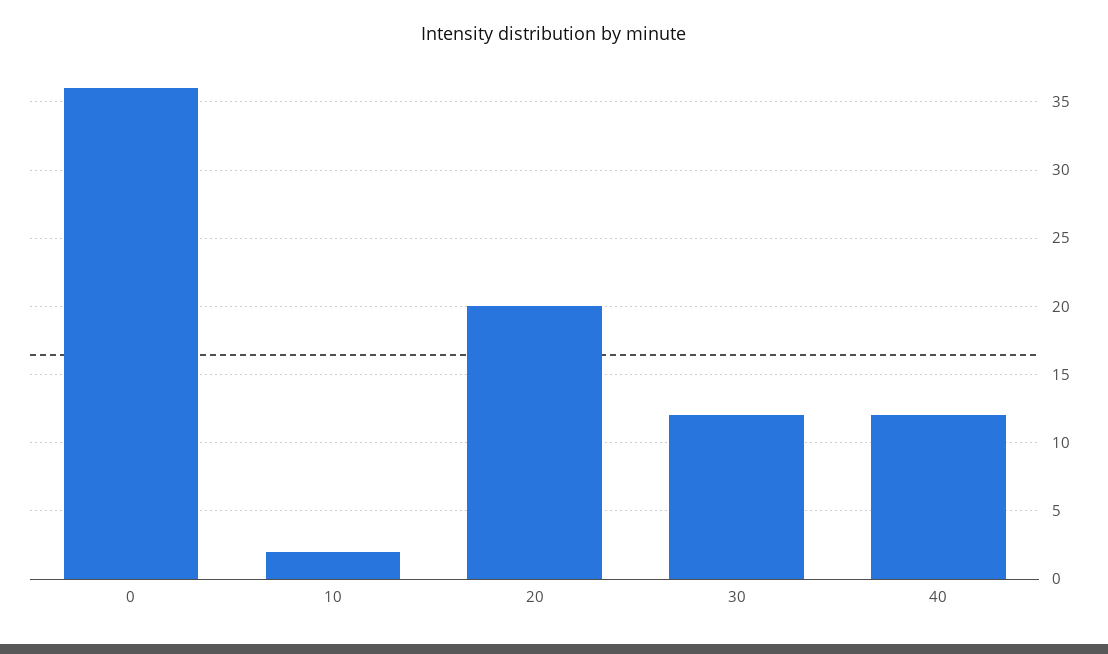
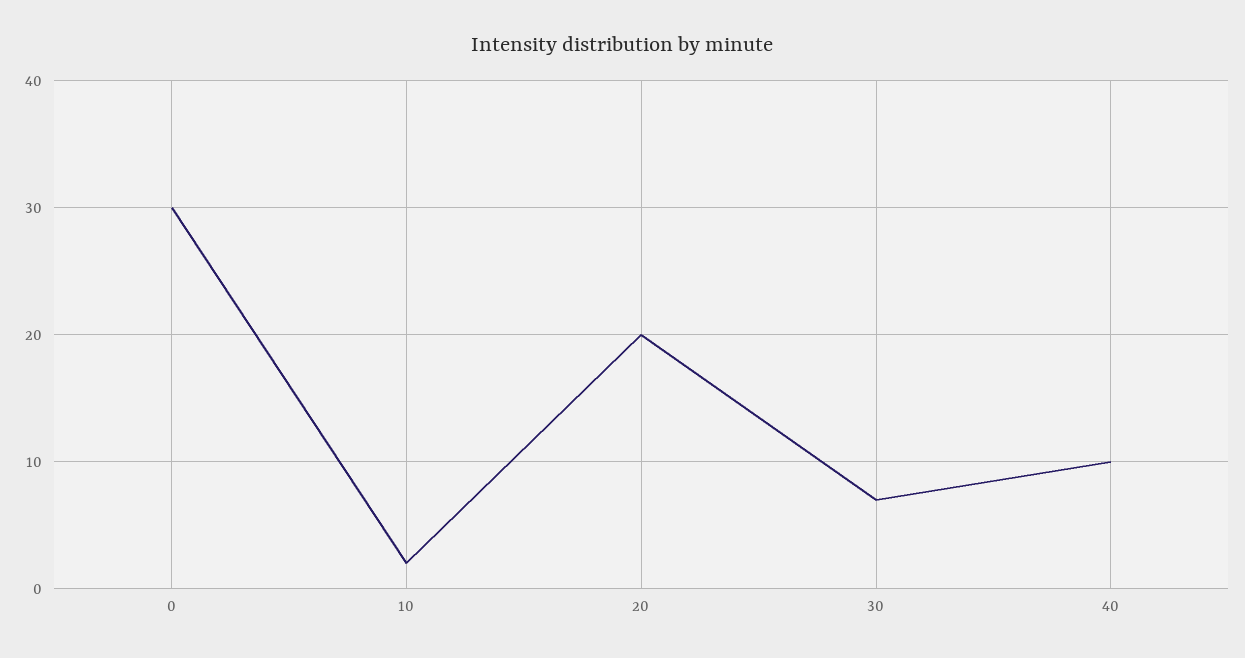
0: 36 -> 30
30: 12 -> 7
40: 12 -> 10

